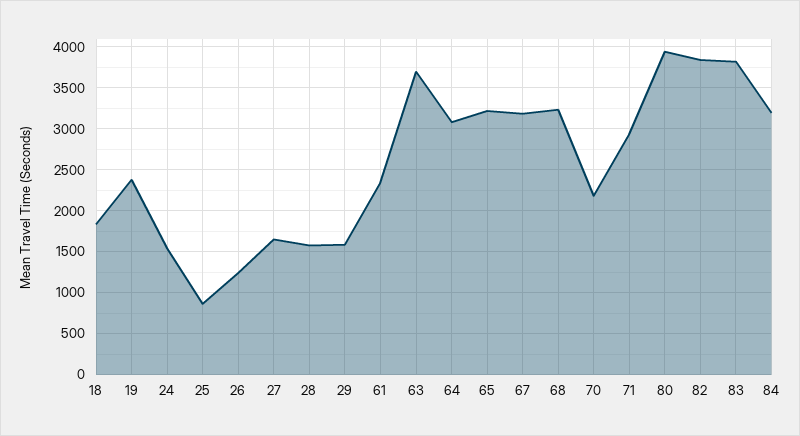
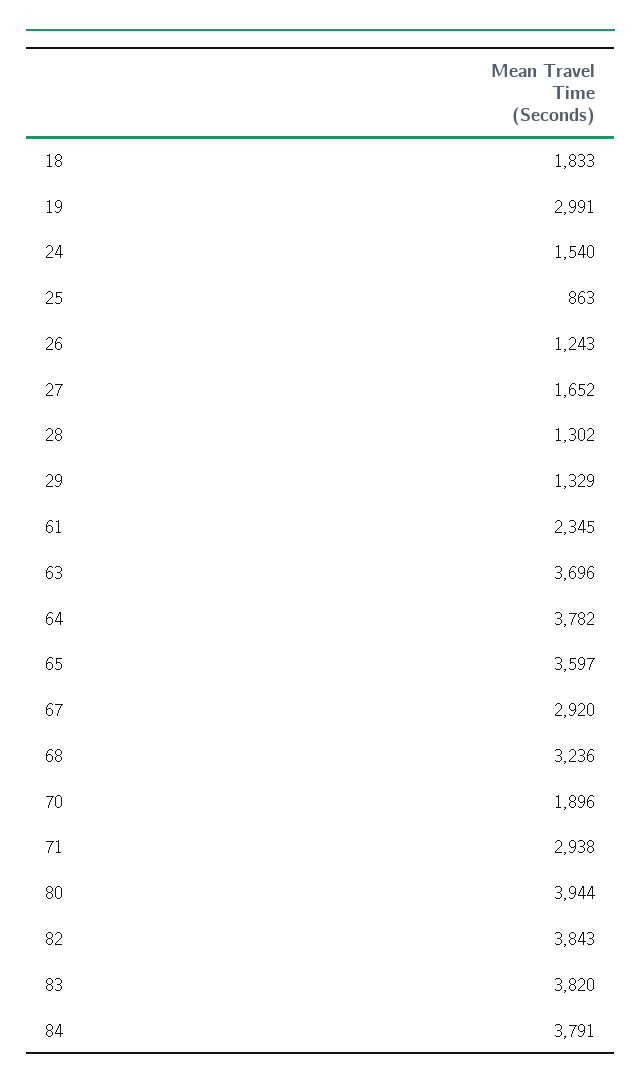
19: 2400 -> 2991
28: 1600 -> 1302
29: 1600 -> 1329
64: 3100 -> 3782
65: 3200 -> 3597
67: 3200 -> 2920
70: 2200 -> 1896
84: 3200 -> 3791

